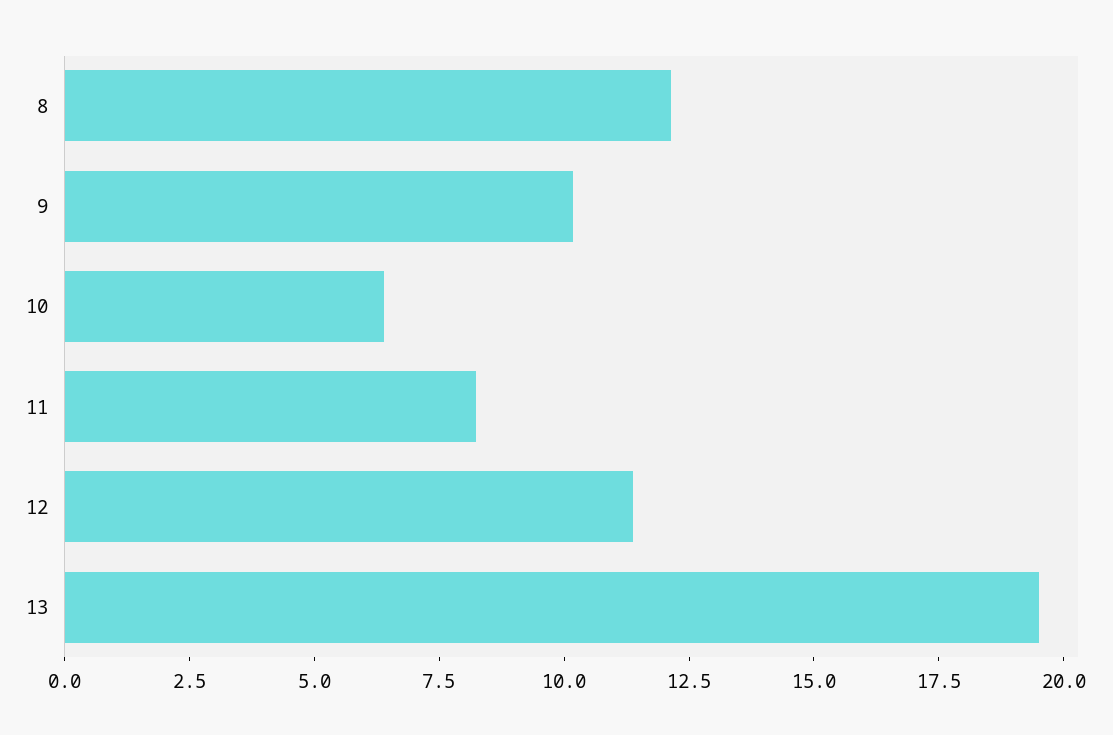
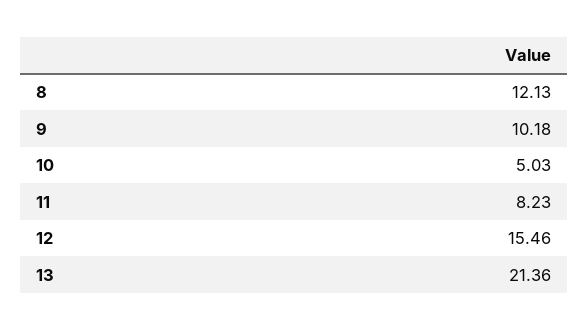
10: 6.5 -> 5.03
12: 11.5 -> 15.46
13: 19.5 -> 21.36

